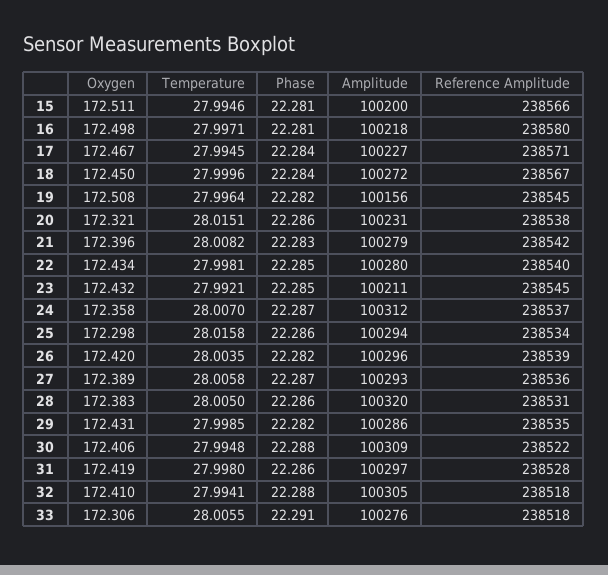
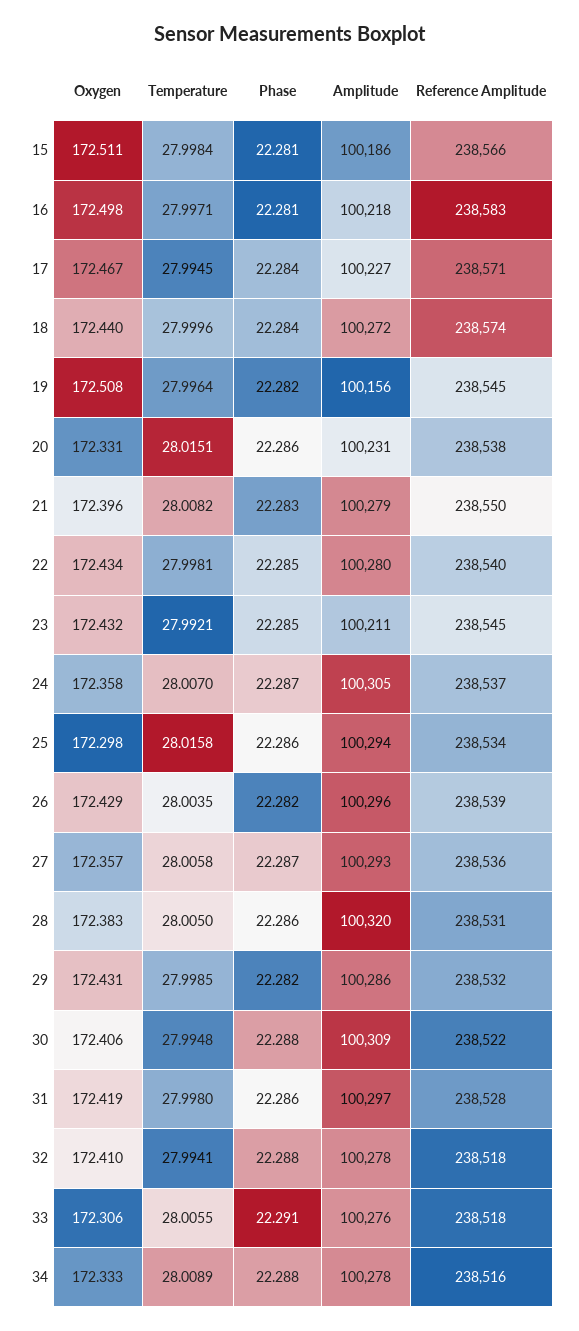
Temperature, 15: 27.9946 -> 27.9984
Amplitude, 15: 100200 -> 100186
Reference Amplitude, 16: 238580 -> 238583
Oxygen, 18: 172.45 -> 172.44
Reference Amplitude, 18: 238567 -> 238574
Oxygen, 20: 172.321 -> 172.331
Reference Amplitude, 21: 238542 -> 238550
Amplitude, 24: 100312 -> 100305
Oxygen, 26: 172.42 -> 172.429
Oxygen, 27: 172.389 -> 172.357
Reference Amplitude, 29: 238535 -> 238532
Amplitude, 32: 100305 -> 100278
Oxygen, 34: none -> 172.333
Temperature, 34: none -> 28.0089
Phase, 34: none -> 22.288
Amplitude, 34: none -> 100278
Reference Amplitude, 34: none -> 238516

